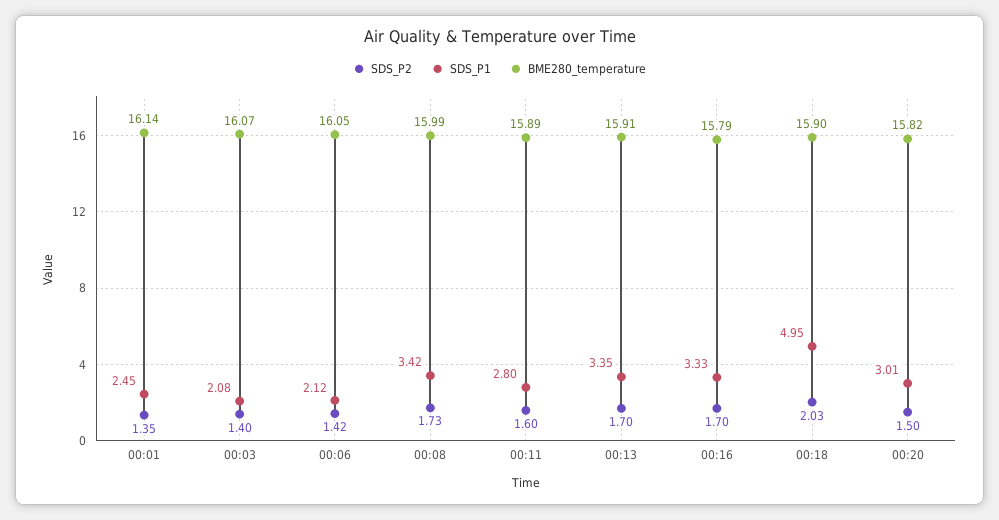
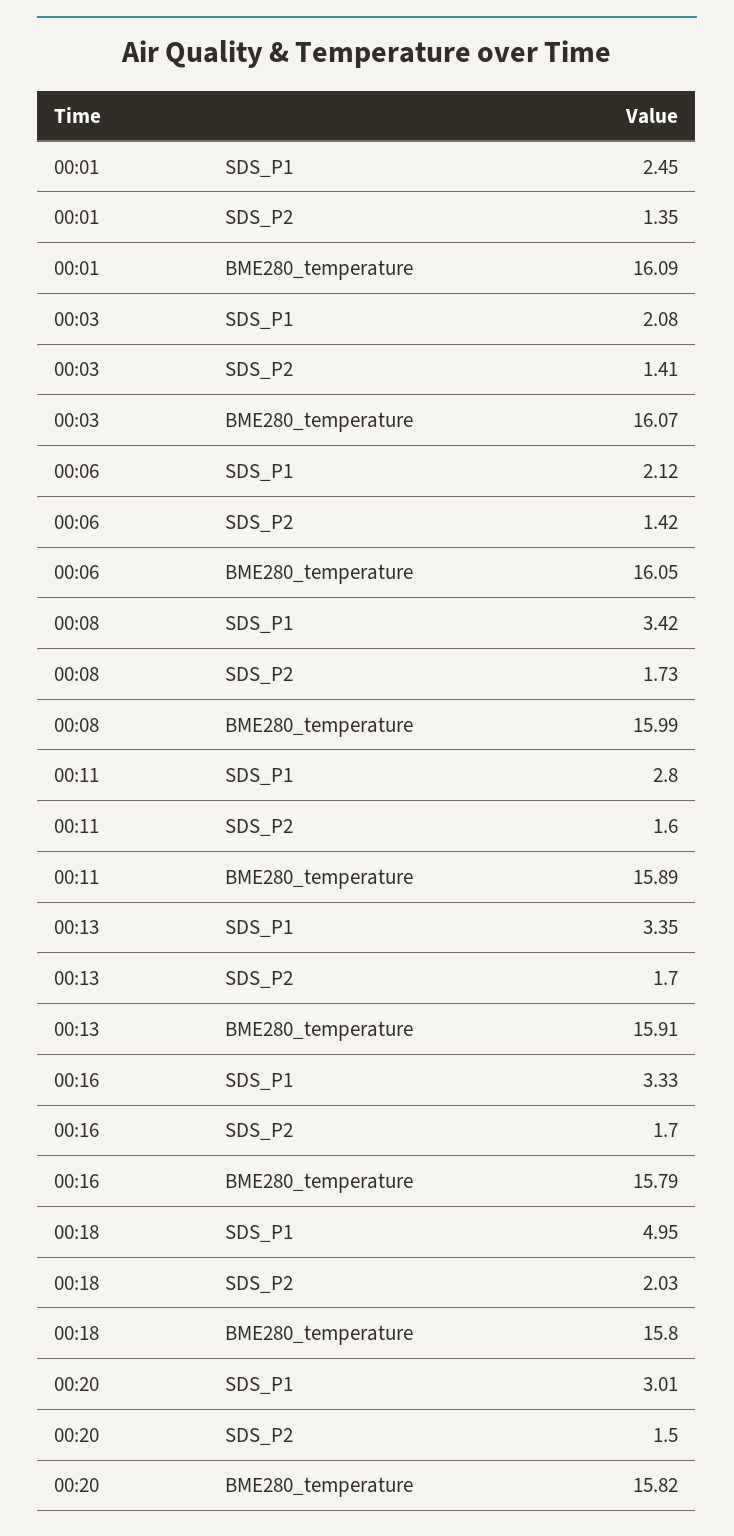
BME280_temperature, 00:01: 16.14 -> 16.09
SDS_P2, 00:03: 1.4 -> 1.41
BME280_temperature, 00:18: 15.9 -> 15.8

